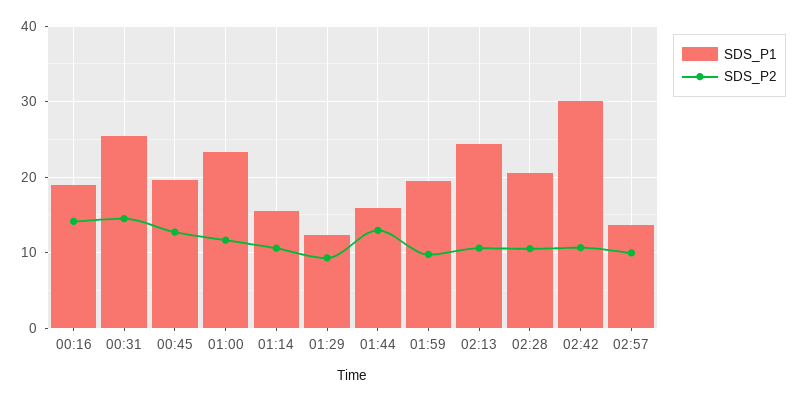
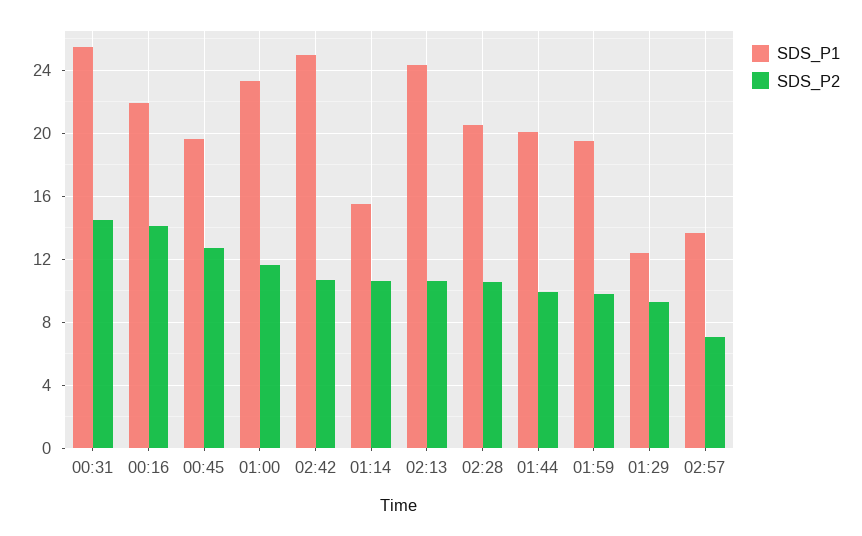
SDS_P1, 00:16: 19 -> 22
SDS_P1, 01:44: 16 -> 20
SDS_P2, 01:44: 13 -> 10
SDS_P1, 02:42: 30 -> 25
SDS_P2, 02:57: 10 -> 7

